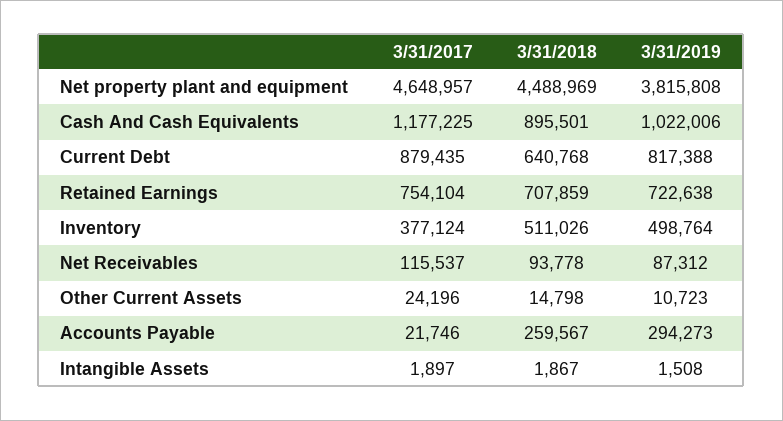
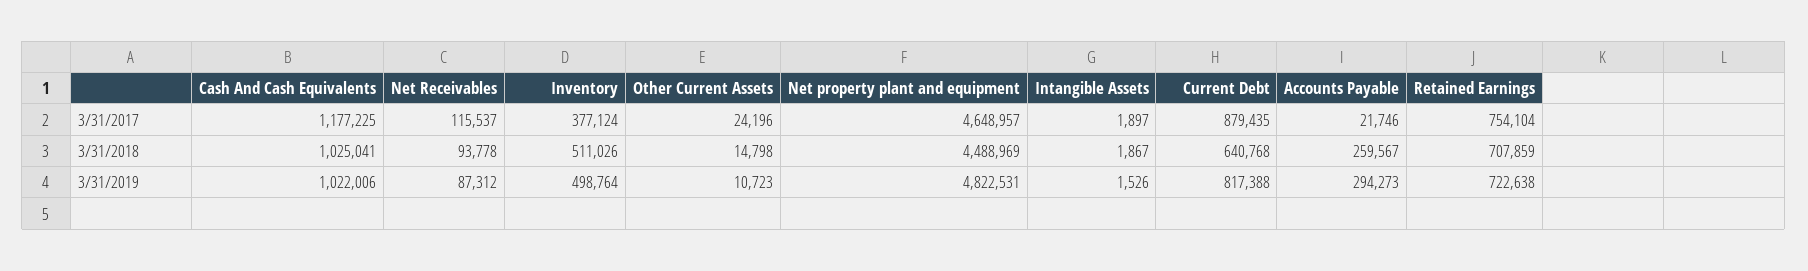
3/31/2019, Net property plant and equipment: 3815808 -> 4822531
3/31/2018, Cash And Cash Equivalents: 895501 -> 1025041
3/31/2019, Intangible Assets: 1508 -> 1526

